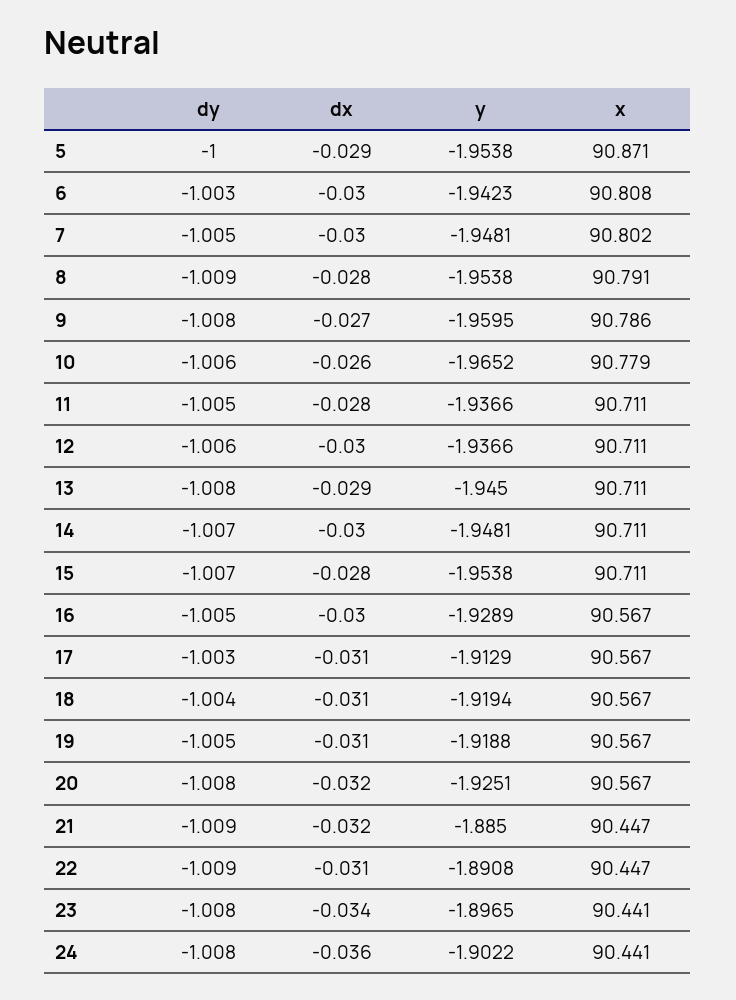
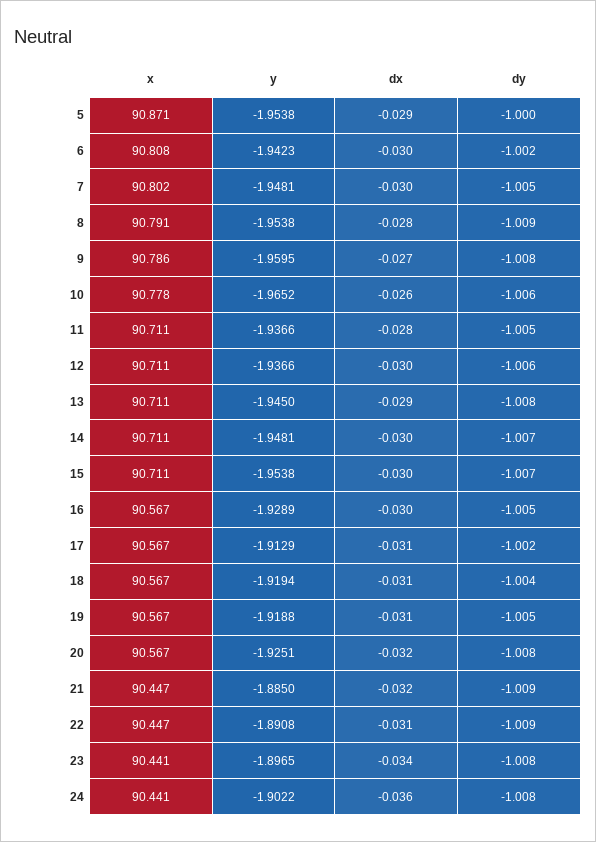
dy, 6: -1.003 -> -1.002
x, 10: 90.779 -> 90.778
dx, 15: -0.028 -> -0.03
dy, 17: -1.003 -> -1.002

